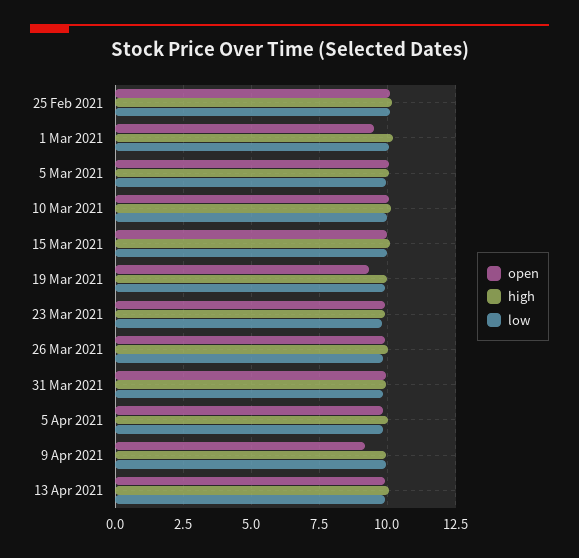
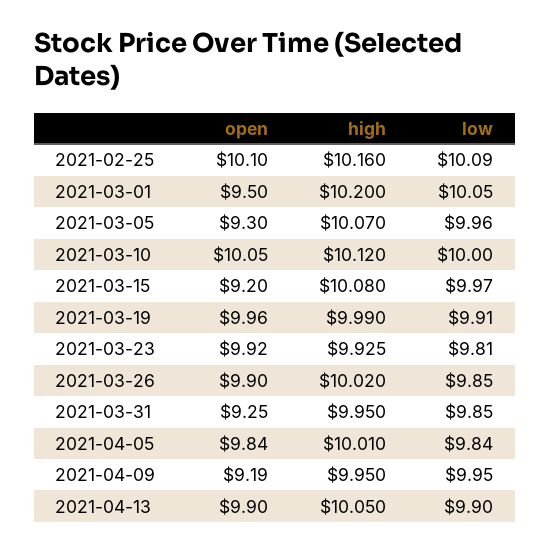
open, 5 Mar 2021: 10 -> 9.3
open, 15 Mar 2021: 10 -> 9.2
open, 19 Mar 2021: 9.25 -> 9.96
open, 31 Mar 2021: 10 -> 9.25

